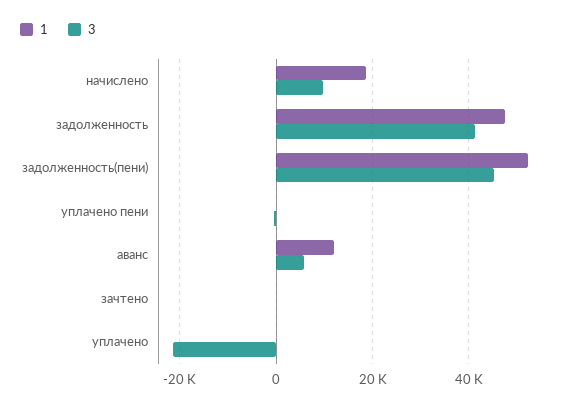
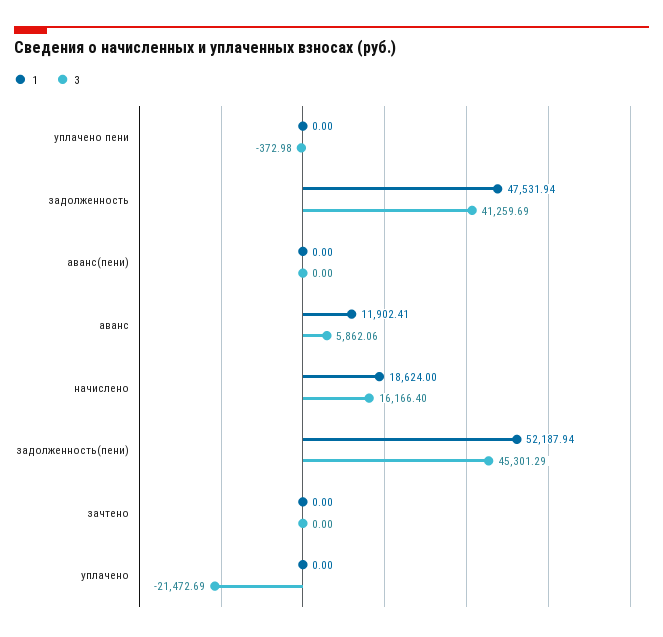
3, начислено: 10000 -> 16166.4
1, аванс(пени): none -> 0
3, аванс(пени): none -> 0

